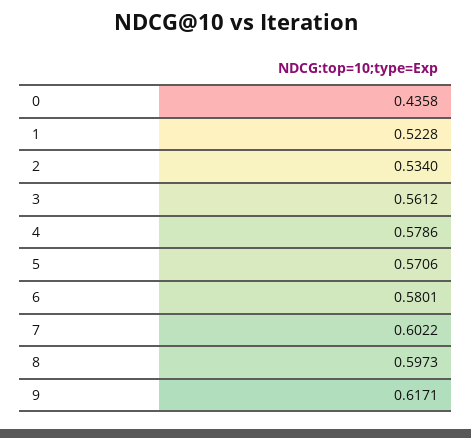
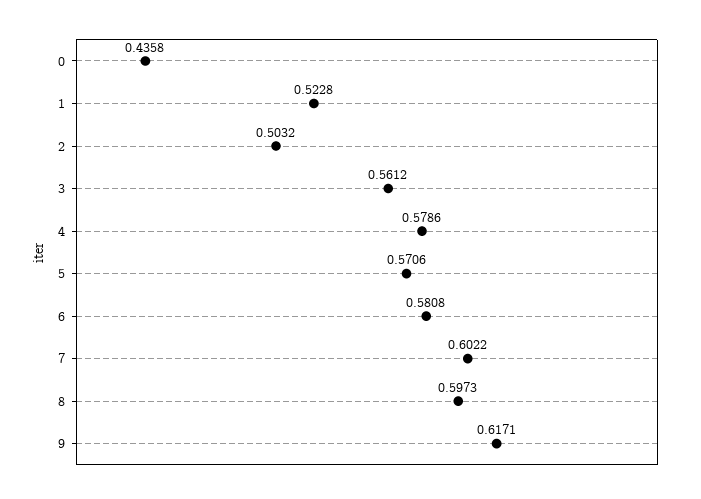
2: 0.534 -> 0.5032
6: 0.5801 -> 0.5808

